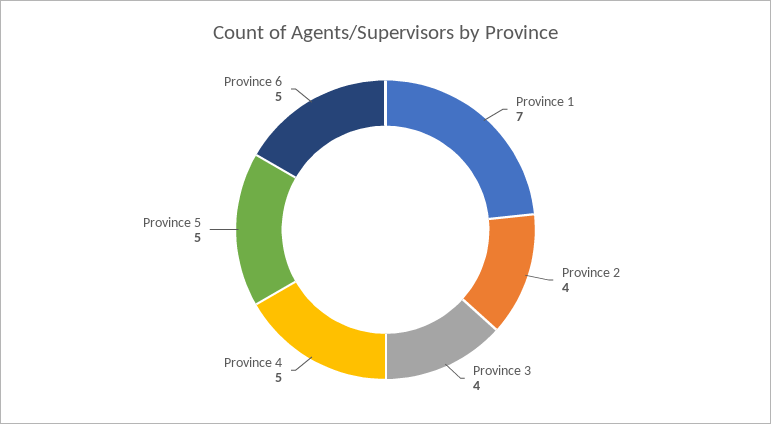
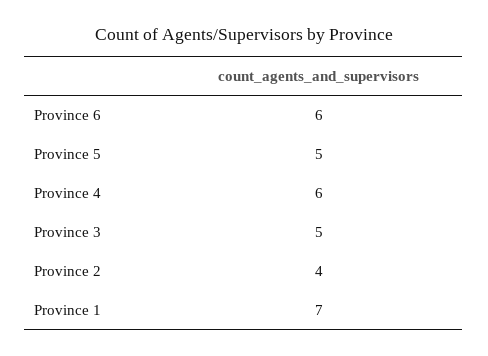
Province 3: 4 -> 5
Province 4: 5 -> 6
Province 6: 5 -> 6

